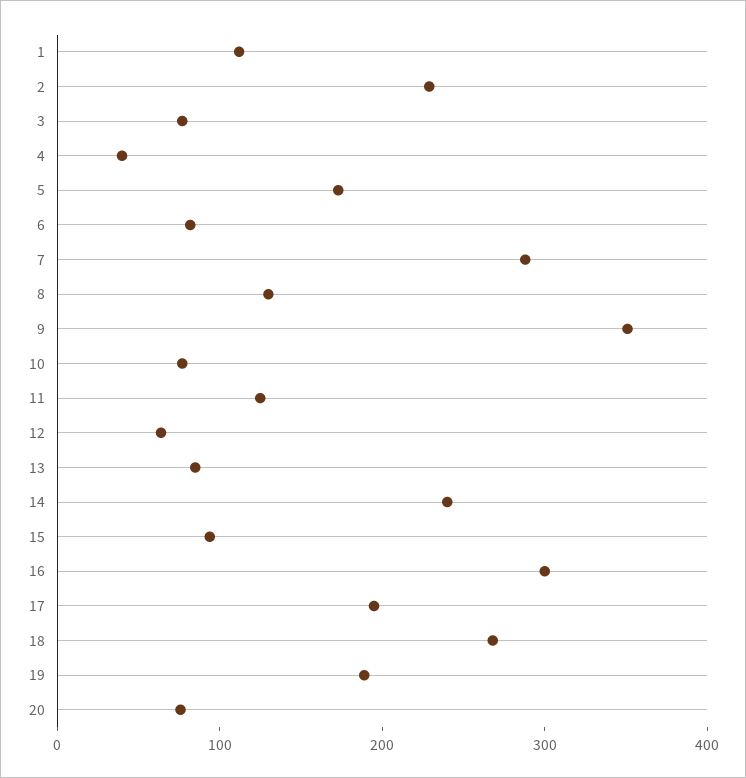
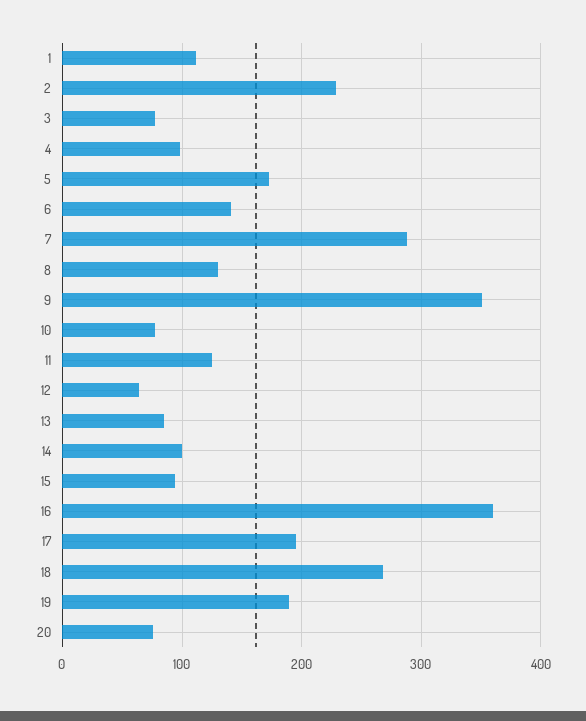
4: 40 -> 100
6: 80 -> 140
14: 240 -> 100
16: 300 -> 360

